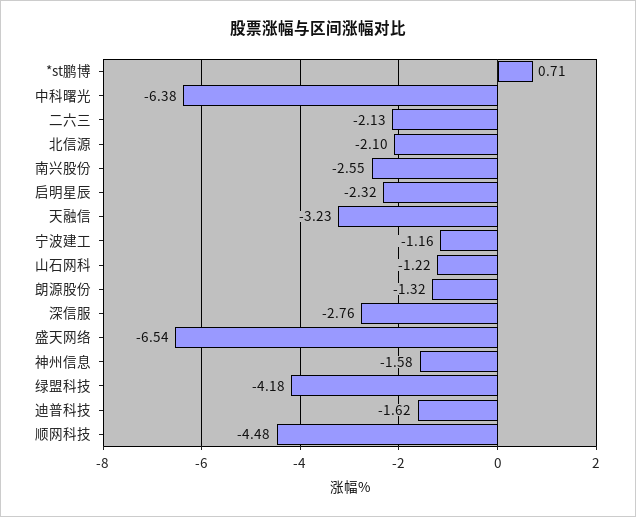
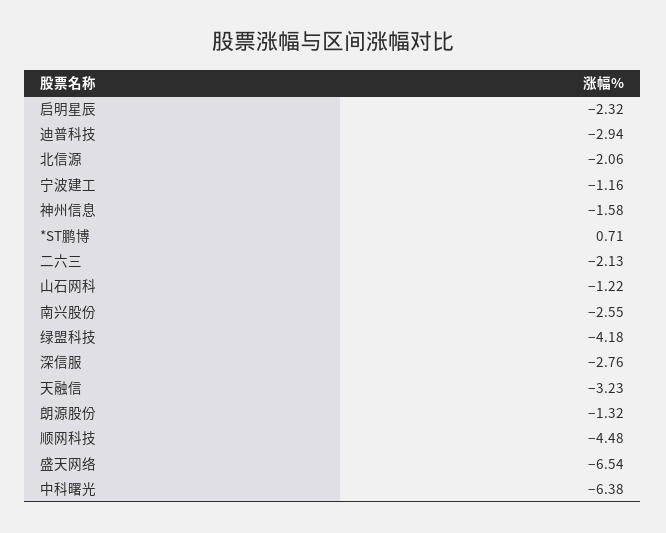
北信源: -2.1 -> -2.06
迪普科技: -1.62 -> -2.94

